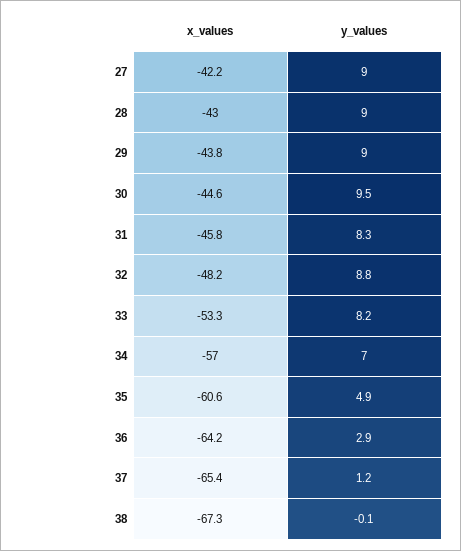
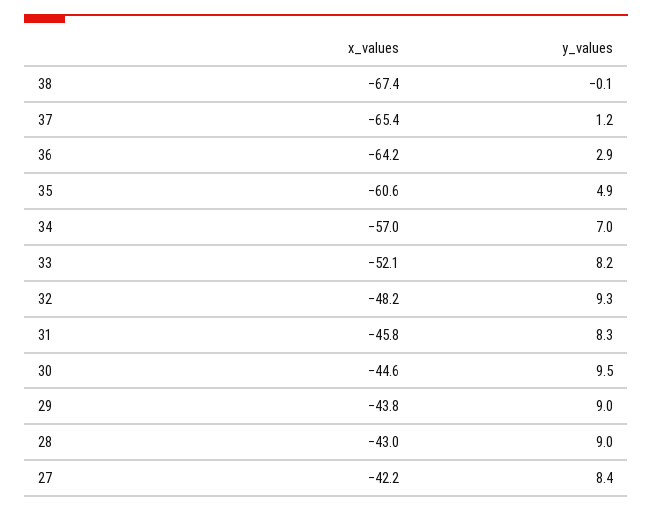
y_values, 27: 9 -> 8.4
y_values, 32: 8.8 -> 9.3
x_values, 33: -53.3 -> -52.1
x_values, 38: -67.3 -> -67.4

